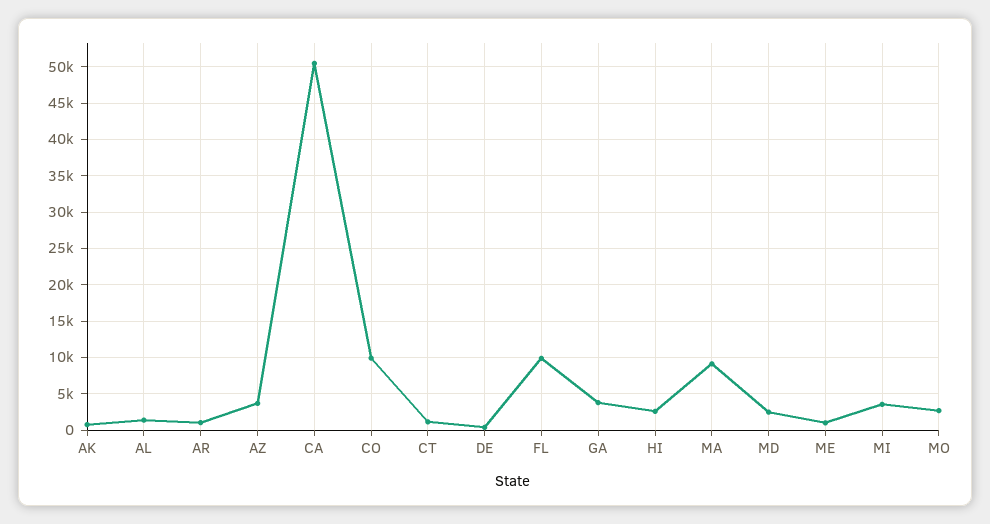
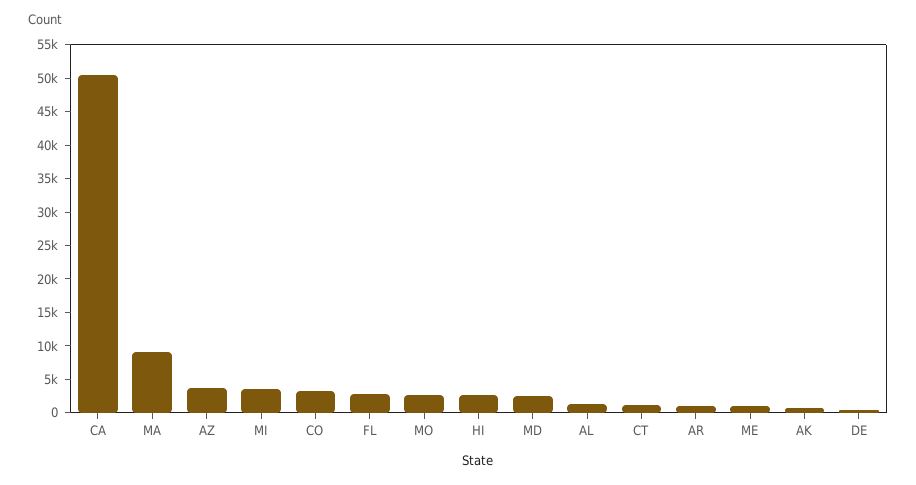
CO: 10000 -> 2500
FL: 10000 -> 2500
GA: 4000 -> none

